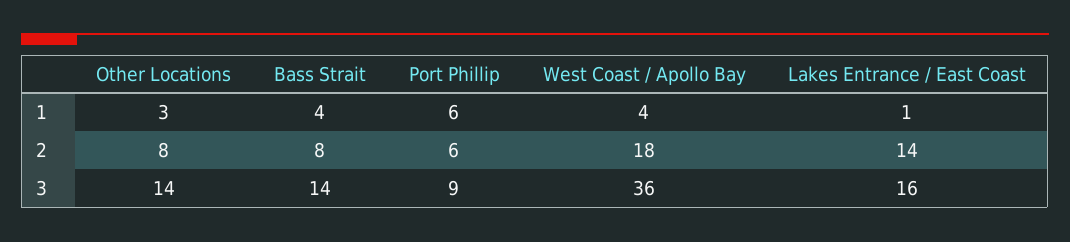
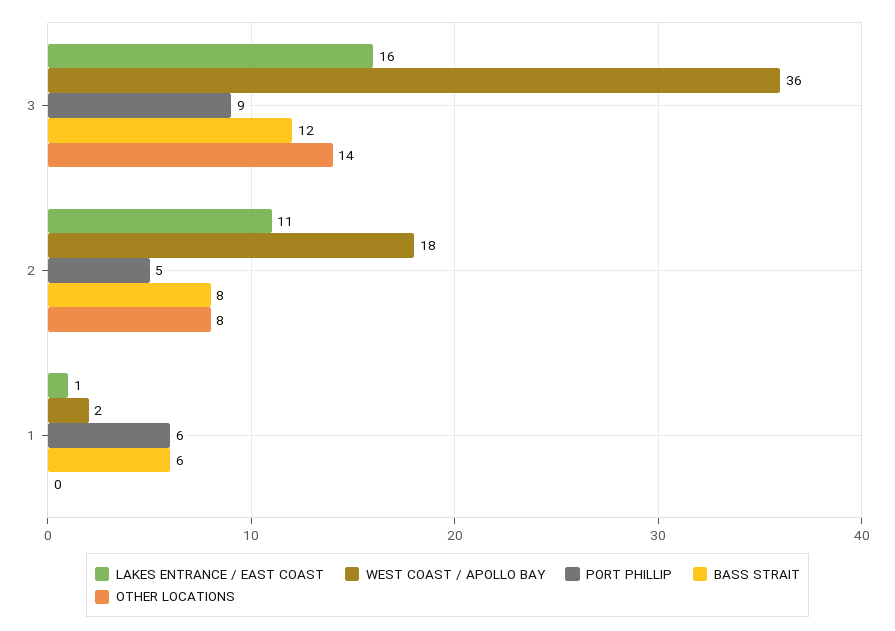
Other Locations, 1: 3 -> 0
Bass Strait, 1: 4 -> 6
West Coast / Apollo Bay, 1: 4 -> 2
Port Phillip, 2: 6 -> 5
Lakes Entrance / East Coast, 2: 14 -> 11
Bass Strait, 3: 14 -> 12

